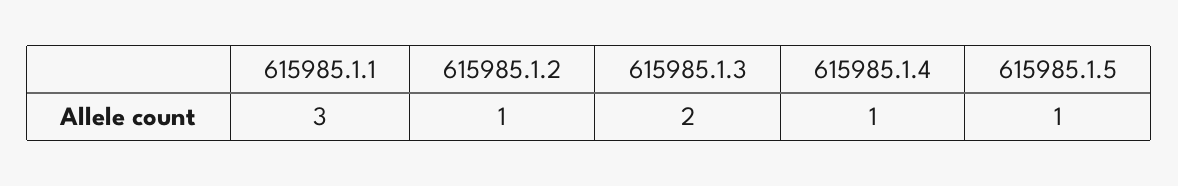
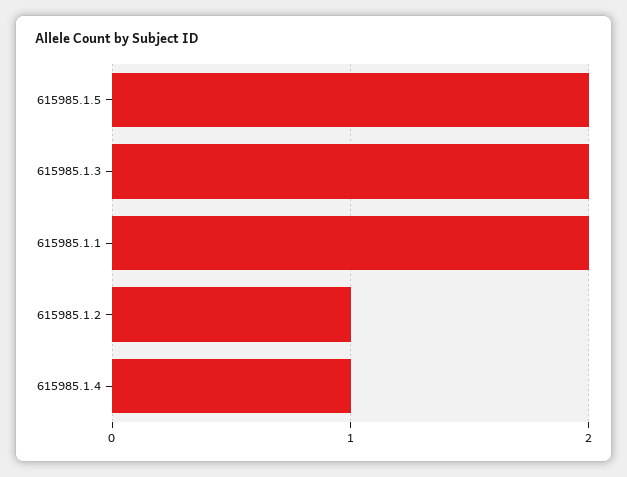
615985.1.1: 3 -> 2
615985.1.5: 1 -> 2

